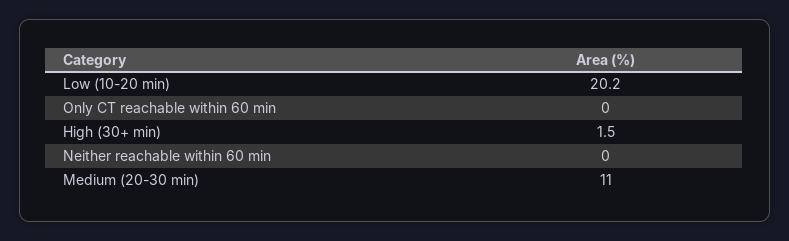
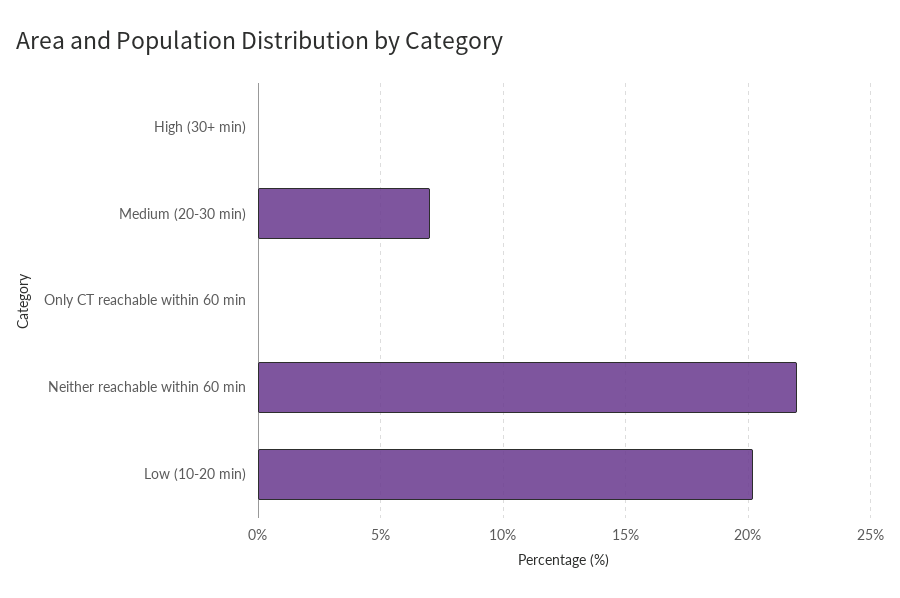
High (30+ min): 1.5 -> 0
Neither reachable within 60 min: 0 -> 22
Medium (20-30 min): 11 -> 7

